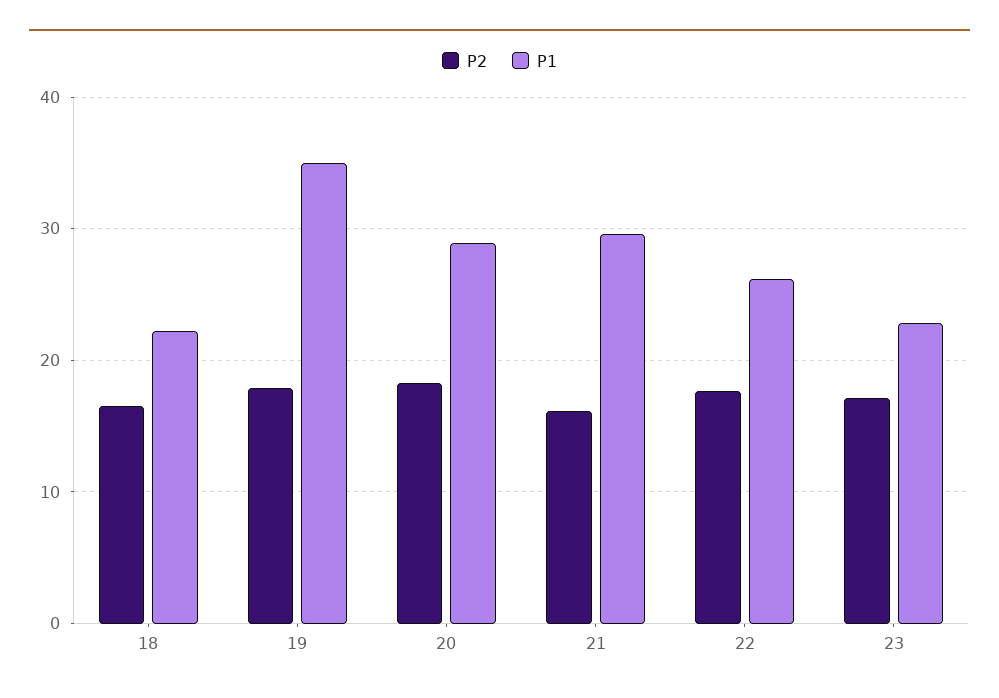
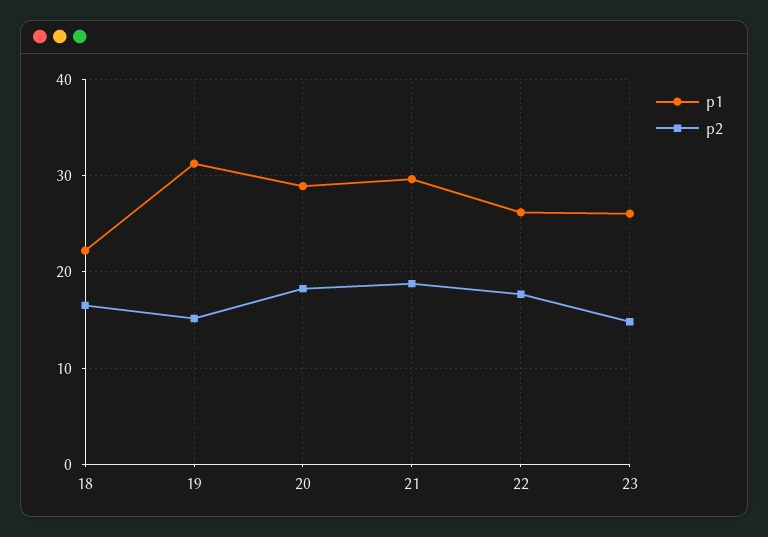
P2, 19: 18 -> 15
P1, 19: 35 -> 31
P2, 21: 16 -> 19
P2, 23: 17 -> 15
P1, 23: 23 -> 26

